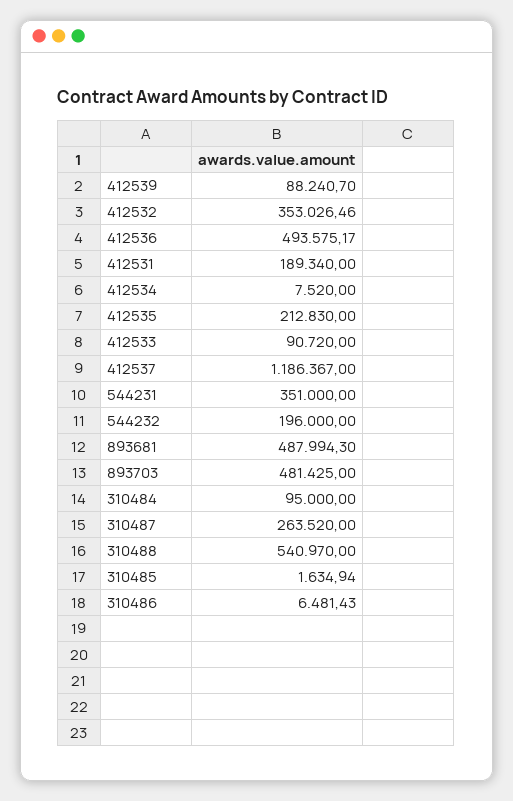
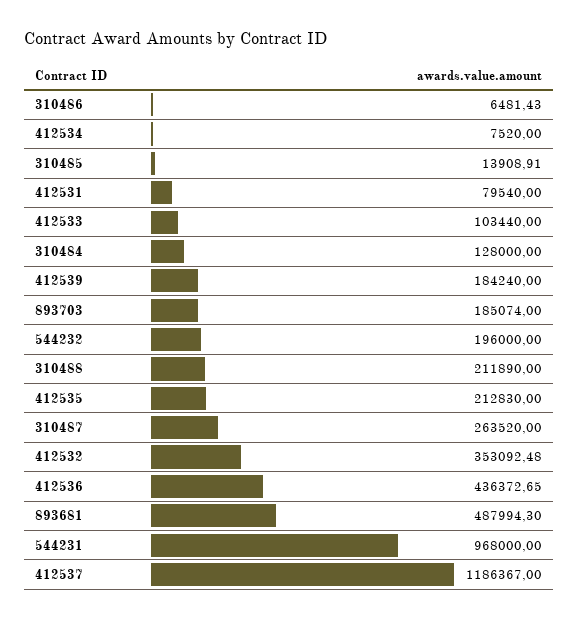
412539: 88240.7 -> 184240
412532: 353026.46 -> 353092.48
412536: 493575.17 -> 436372.65
412531: 189340 -> 79540
412533: 90720 -> 103440
544231: 351000 -> 968000
893703: 481425 -> 185074
310484: 95000 -> 128000
310488: 540970 -> 211890
310485: 1634.94 -> 13908.91

